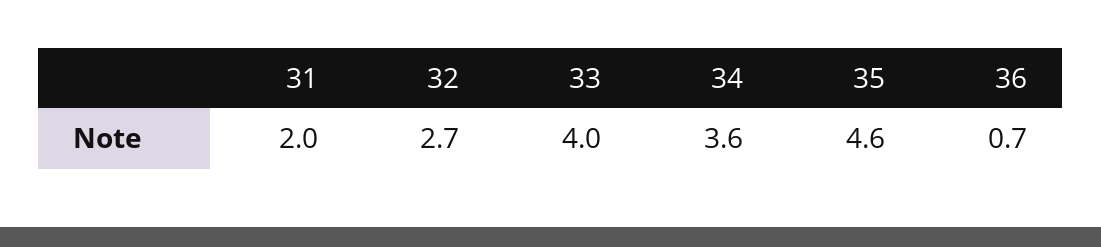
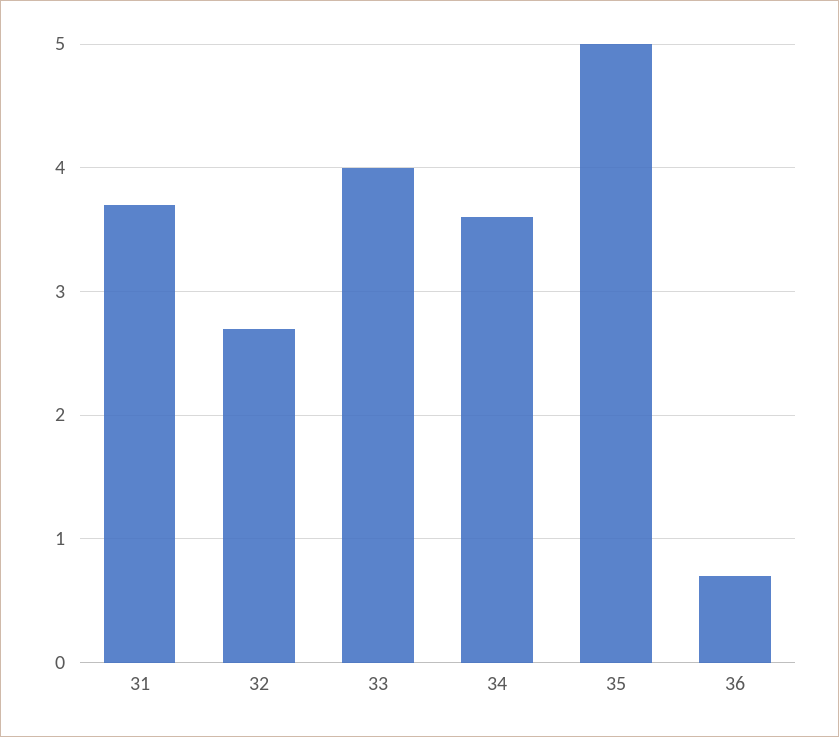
31: 2 -> 3.7
35: 4.6 -> 5

